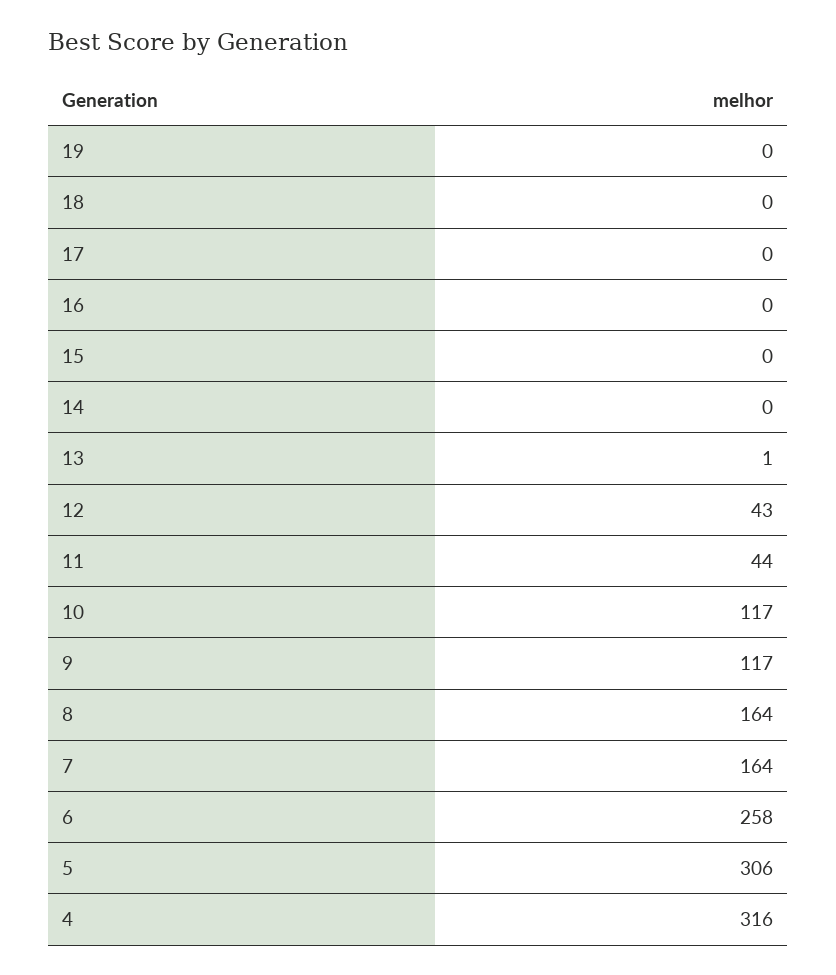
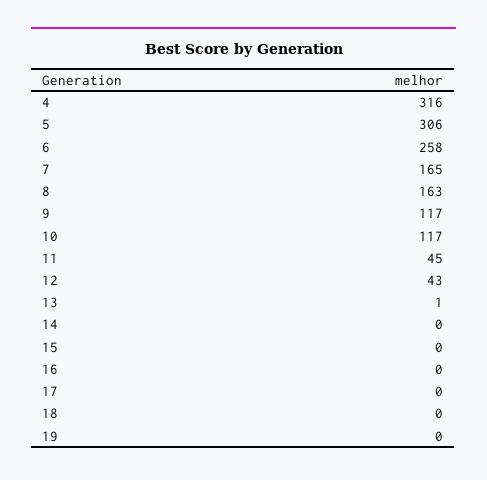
11: 44 -> 45
8: 164 -> 163
7: 164 -> 165

